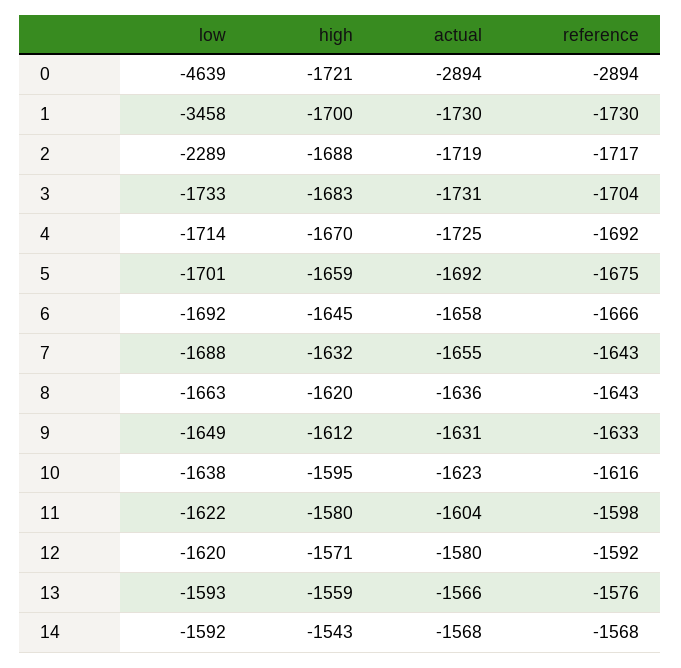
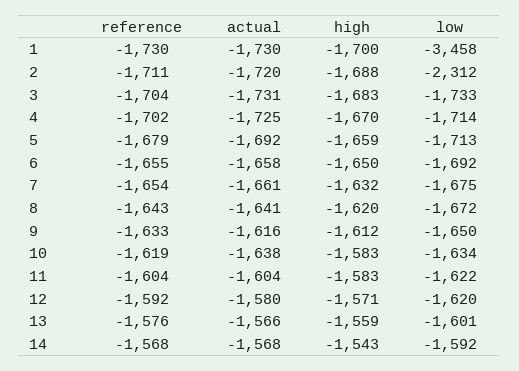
low, 0: -4639 -> none
high, 0: -1721 -> none
actual, 0: -2894 -> none
reference, 0: -2894 -> none
low, 2: -2289 -> -2312
actual, 2: -1719 -> -1720
reference, 2: -1717 -> -1711
reference, 4: -1692 -> -1702
low, 5: -1701 -> -1713
reference, 5: -1675 -> -1679
high, 6: -1645 -> -1650
reference, 6: -1666 -> -1655
low, 7: -1688 -> -1675
actual, 7: -1655 -> -1661
reference, 7: -1643 -> -1654
low, 8: -1663 -> -1672
actual, 8: -1636 -> -1641
low, 9: -1649 -> -1650
actual, 9: -1631 -> -1616
low, 10: -1638 -> -1634
high, 10: -1595 -> -1583
actual, 10: -1623 -> -1638
reference, 10: -1616 -> -1619
high, 11: -1580 -> -1583
reference, 11: -1598 -> -1604
low, 13: -1593 -> -1601

